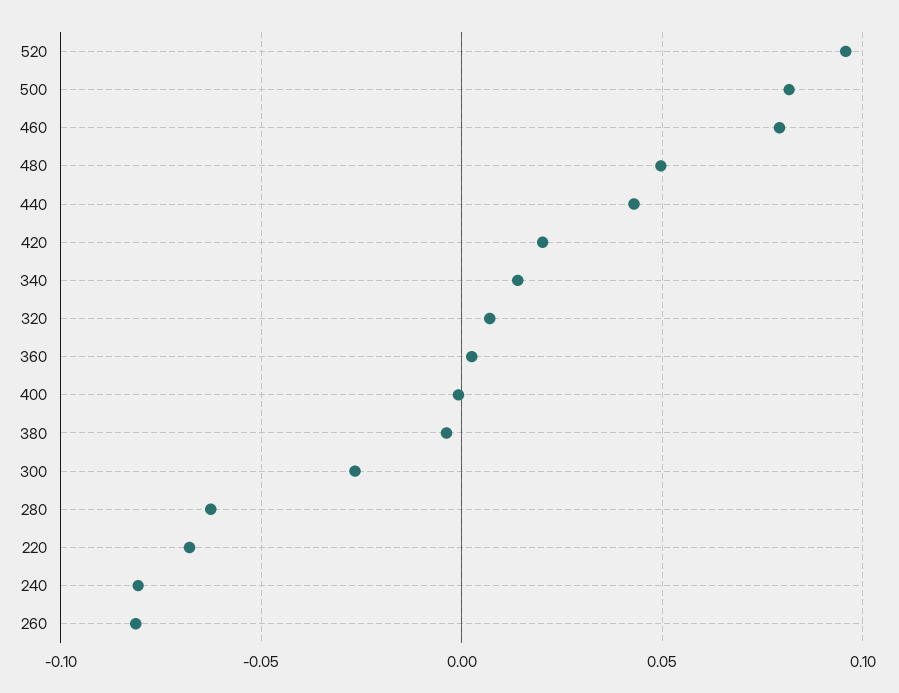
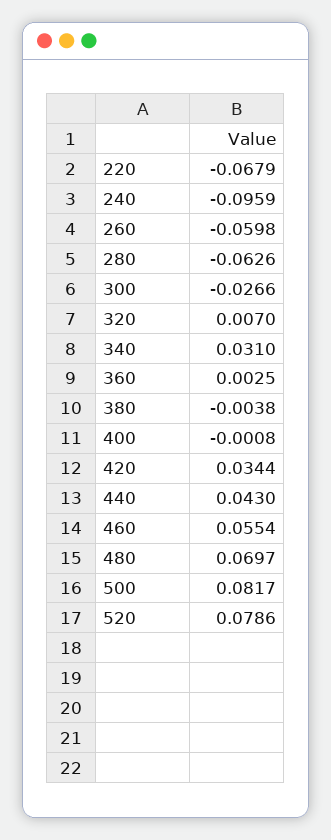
520: 0.095 -> 0.0786
460: 0.08 -> 0.0554
480: 0.05 -> 0.0697
420: 0.02 -> 0.0344
340: 0.015 -> 0.031
240: -0.08 -> -0.0959
260: -0.08 -> -0.0598

